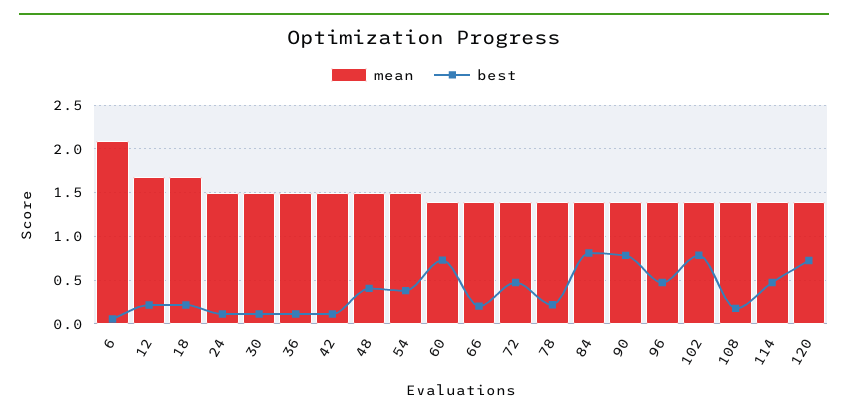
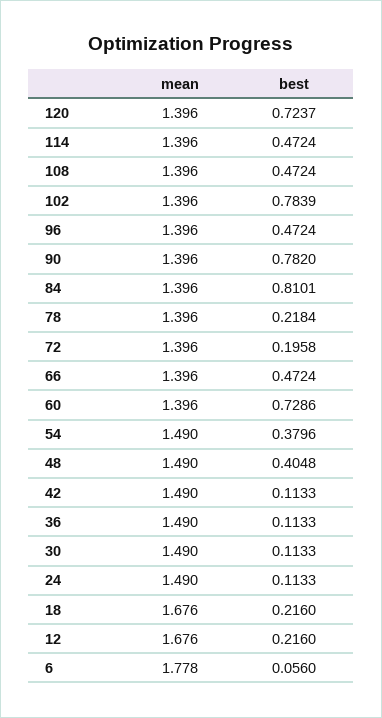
mean, 6: 2.1 -> 1.778
best, 66: 0.2 -> 0.4724
best, 72: 0.5 -> 0.1958
best, 108: 0.2 -> 0.4724

